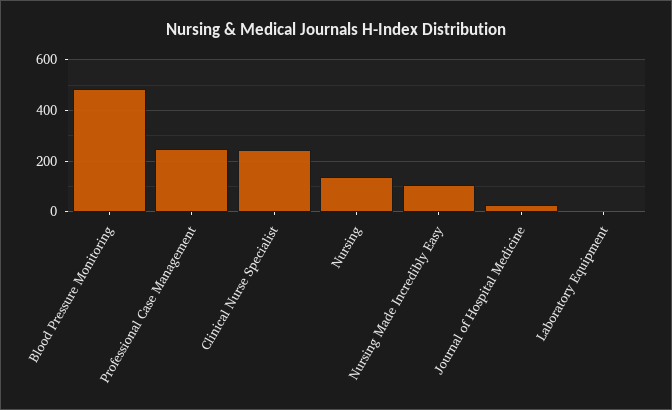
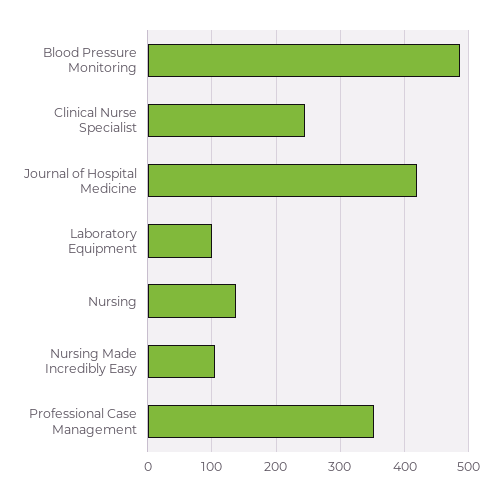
Professional Case Management: 250 -> 350
Journal of Hospital Medicine: 25 -> 420
Laboratory Equipment: 0 -> 100

